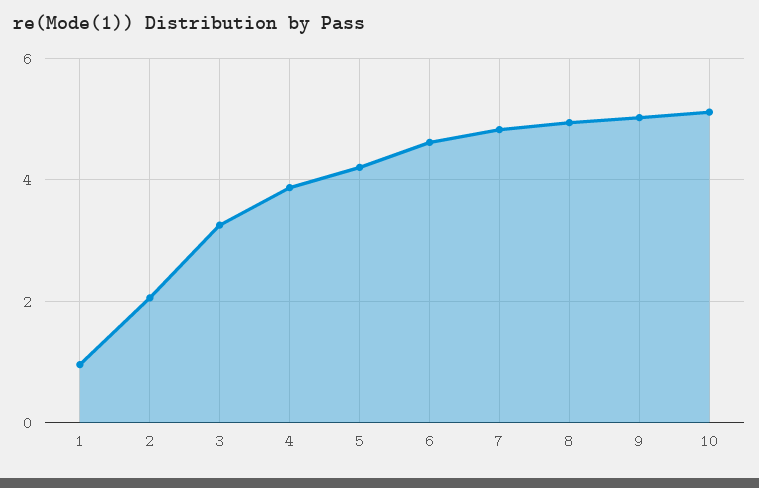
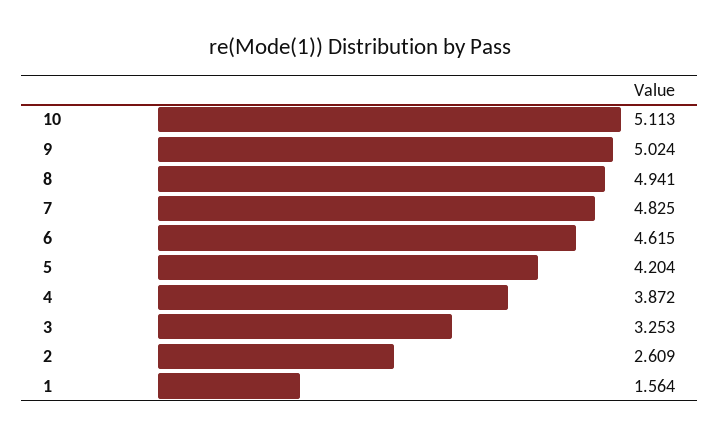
1: 1 -> 1.564
2: 2 -> 2.609

